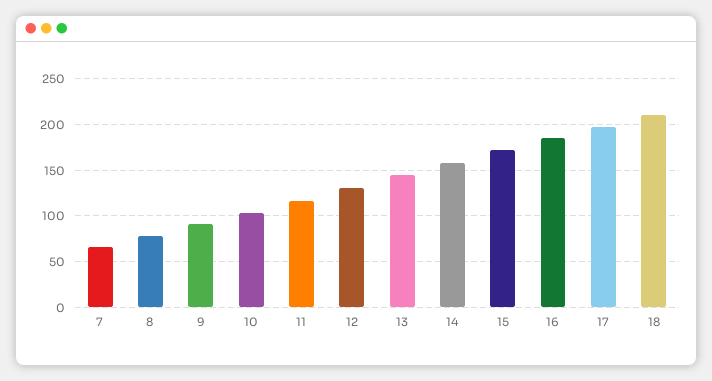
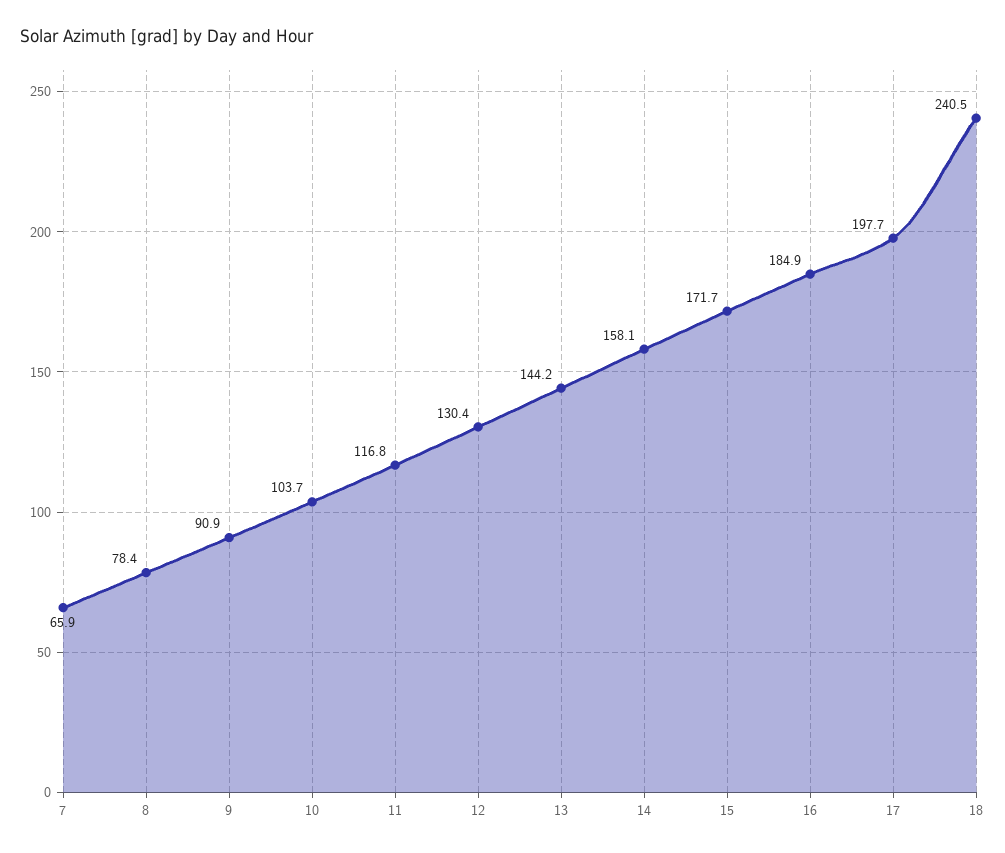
18: 210 -> 240.5

